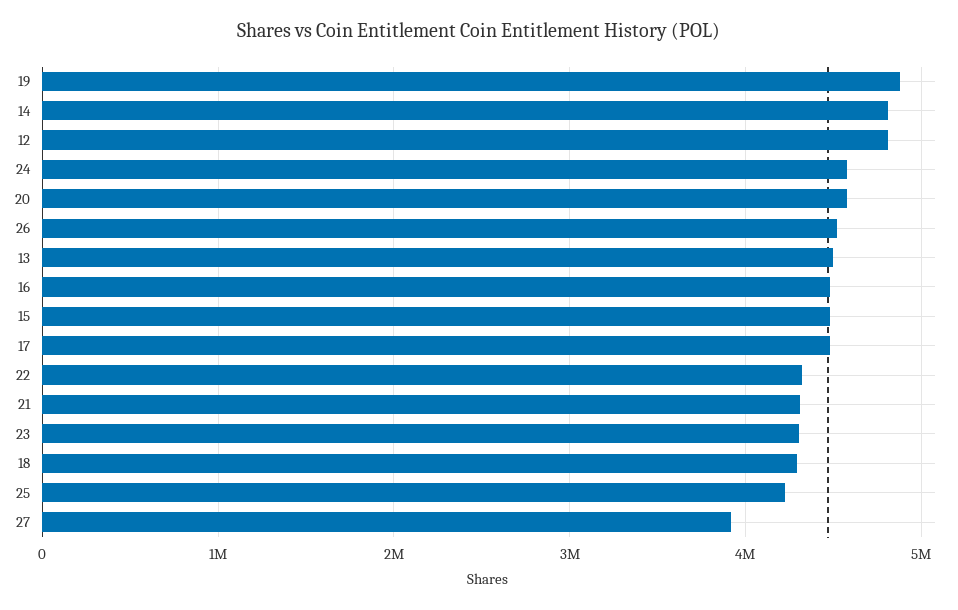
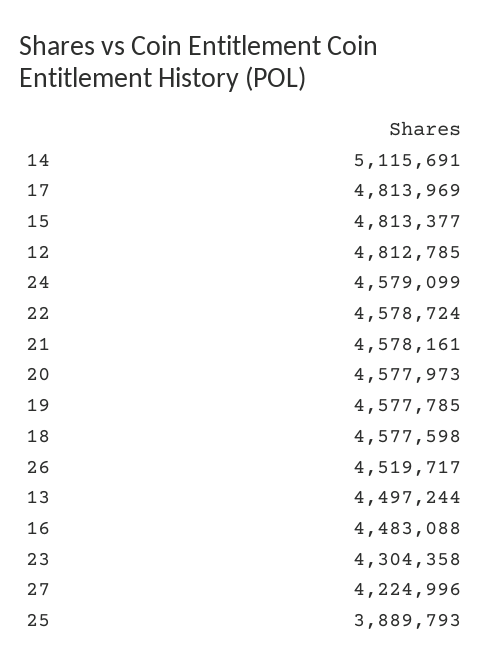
19: 4900000 -> 4577785
14: 4800000 -> 5115691
15: 4500000 -> 4813377
17: 4500000 -> 4813969
22: 4300000 -> 4578724
21: 4300000 -> 4578161
18: 4300000 -> 4577598
25: 4200000 -> 3889793
27: 3900000 -> 4224996

